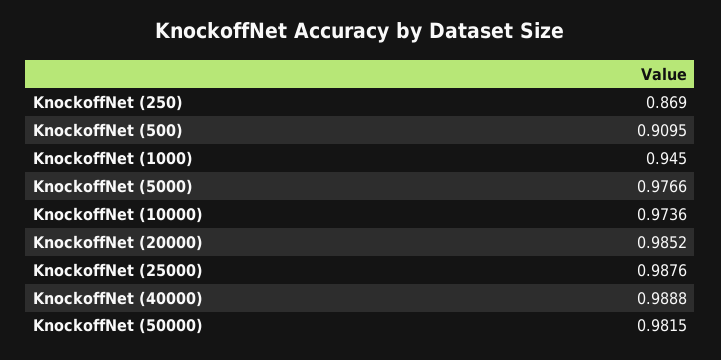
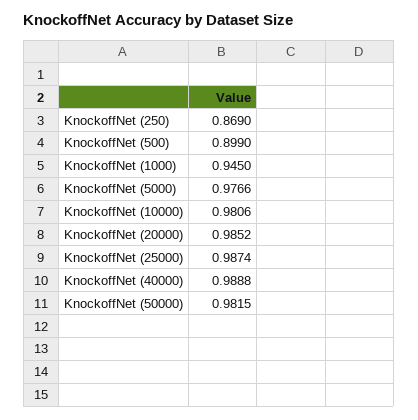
KnockoffNet (500): 0.9095 -> 0.899
KnockoffNet (10000): 0.9736 -> 0.9806
KnockoffNet (25000): 0.9876 -> 0.9874

